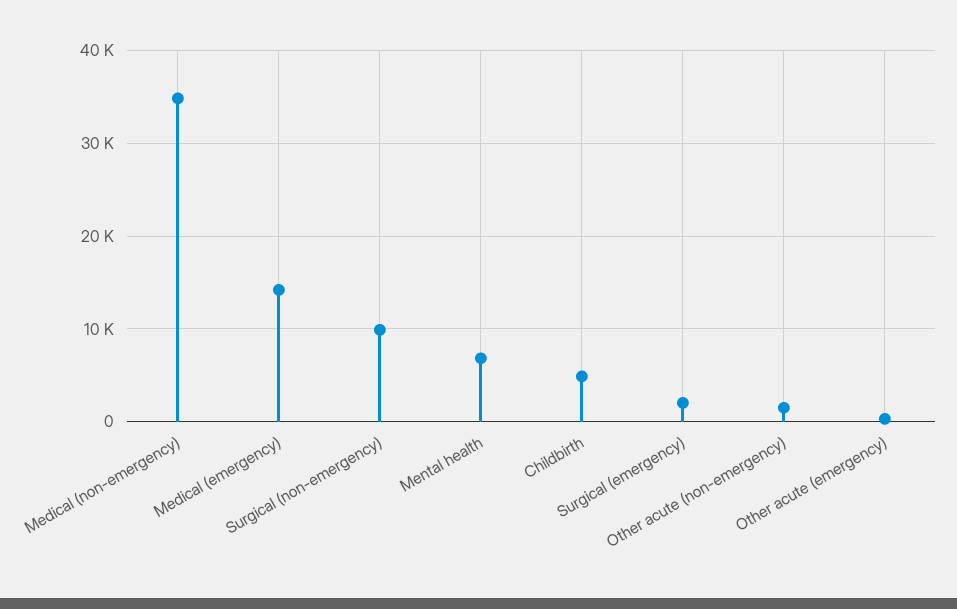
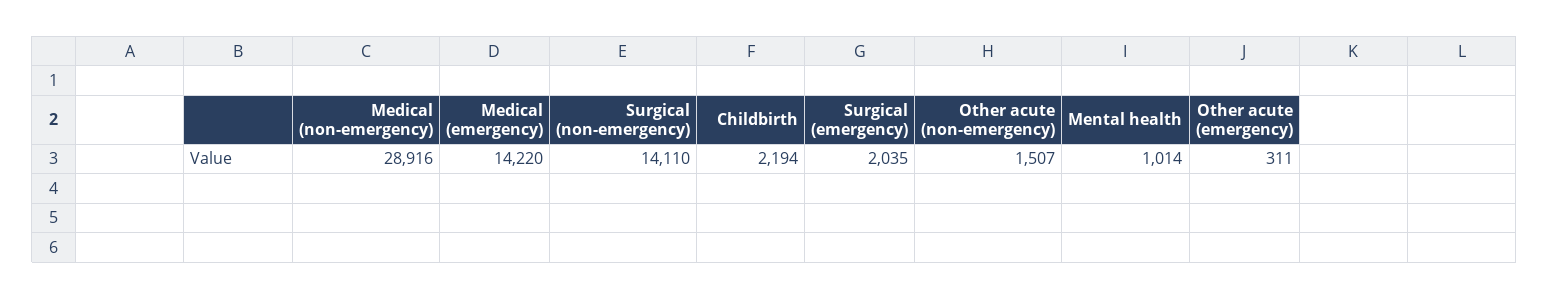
Medical (non-emergency): 35000 -> 28916
Surgical (non-emergency): 10000 -> 14110
Mental health: 7000 -> 1014
Childbirth: 5000 -> 2194

